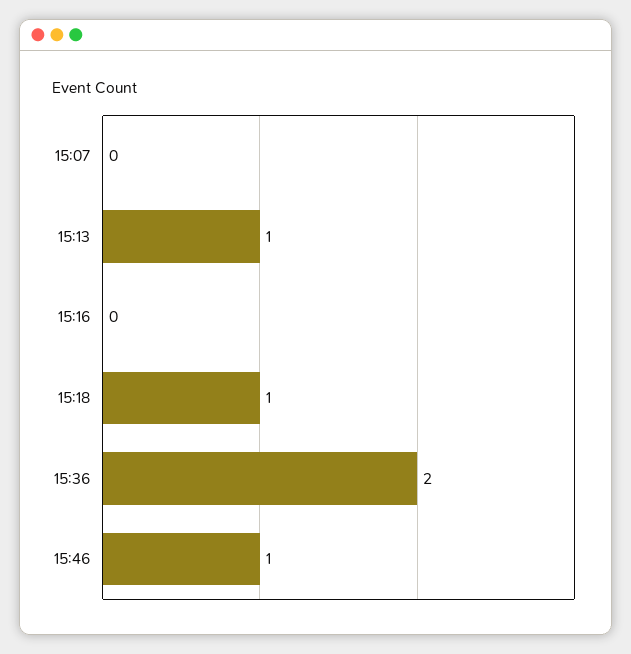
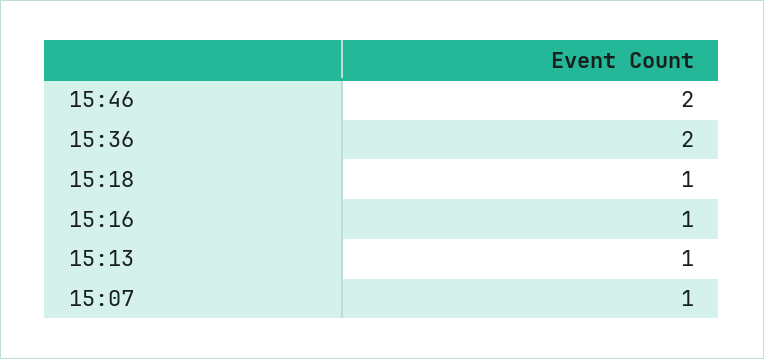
15:07: 0 -> 1
15:16: 0 -> 1
15:46: 1 -> 2

